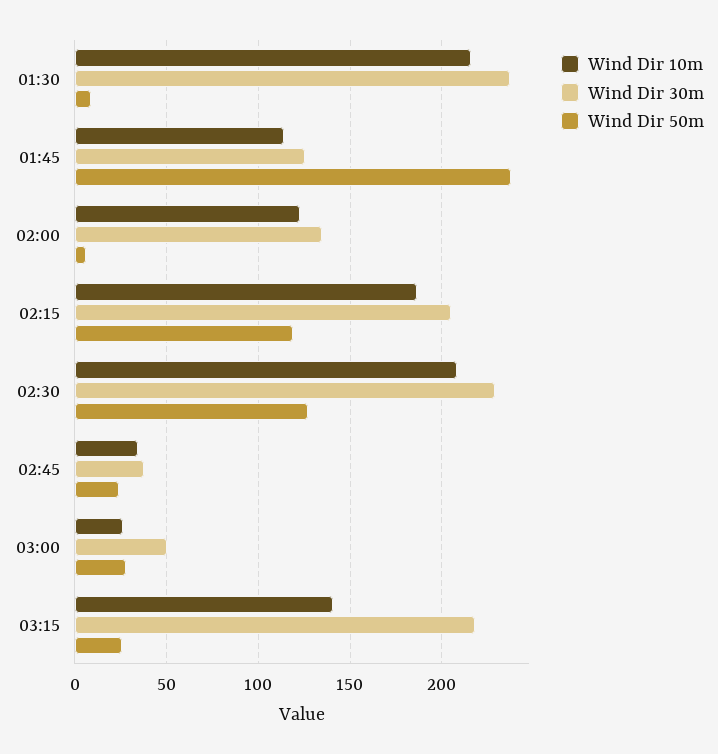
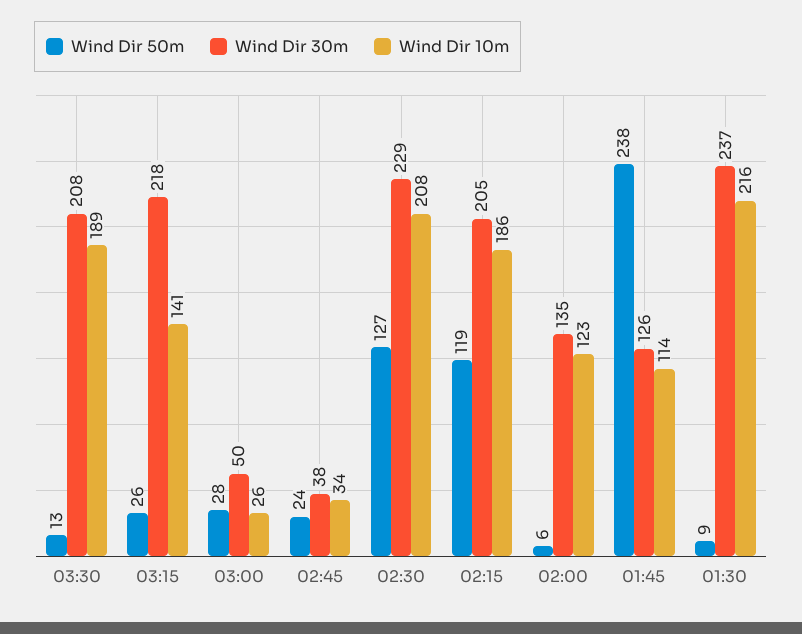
Wind Dir 50m, 03:30: none -> 13
Wind Dir 30m, 03:30: none -> 208
Wind Dir 10m, 03:30: none -> 189

